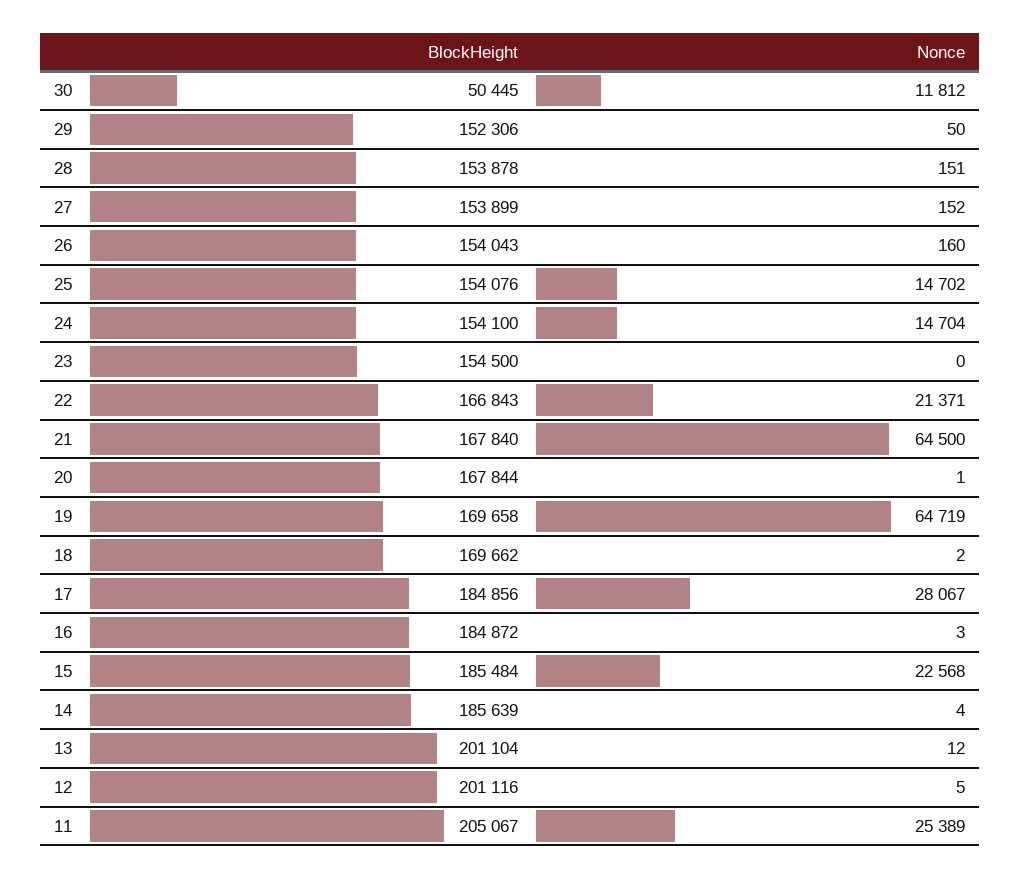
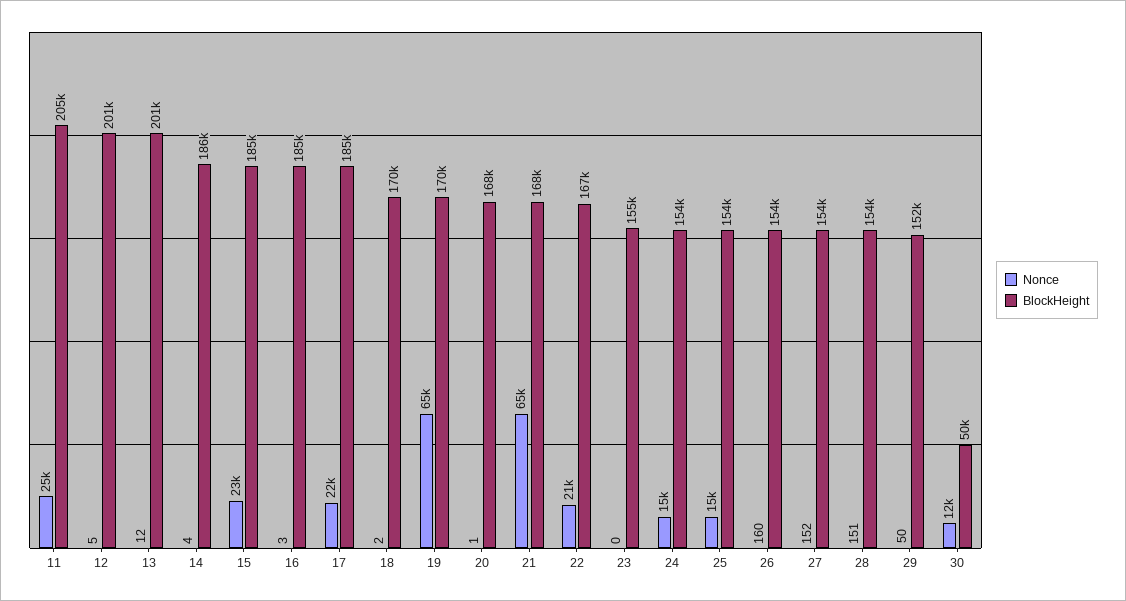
Nonce, 17: 28067 -> 22000

